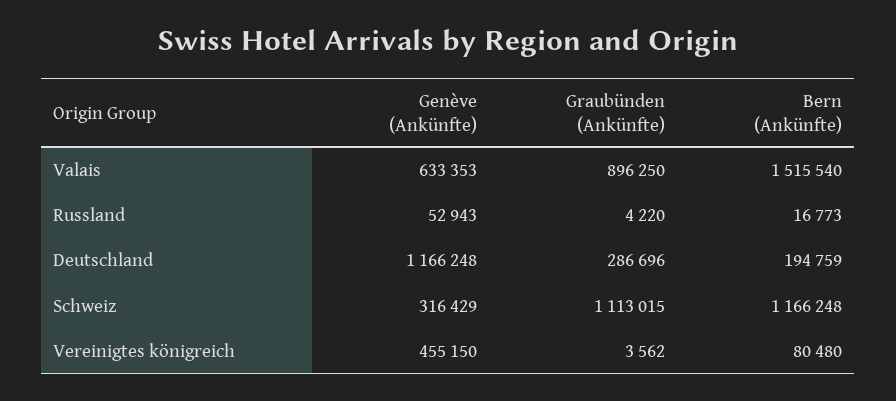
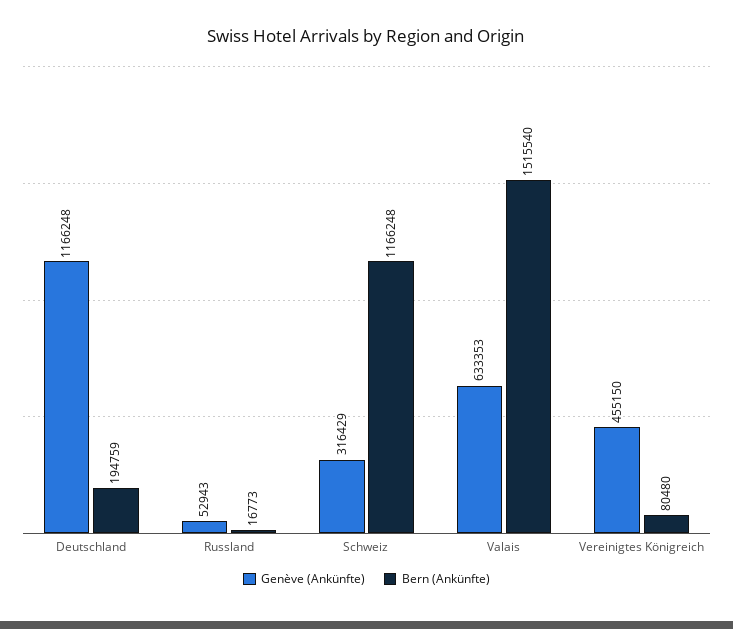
Graubünden (Ankünfte), Valais: 896250 -> none
Graubünden (Ankünfte), Russland: 4220 -> none
Graubünden (Ankünfte), Deutschland: 286696 -> none
Graubünden (Ankünfte), Schweiz: 1113015 -> none
Graubünden (Ankünfte), Vereinigtes königreich: 3562 -> none

